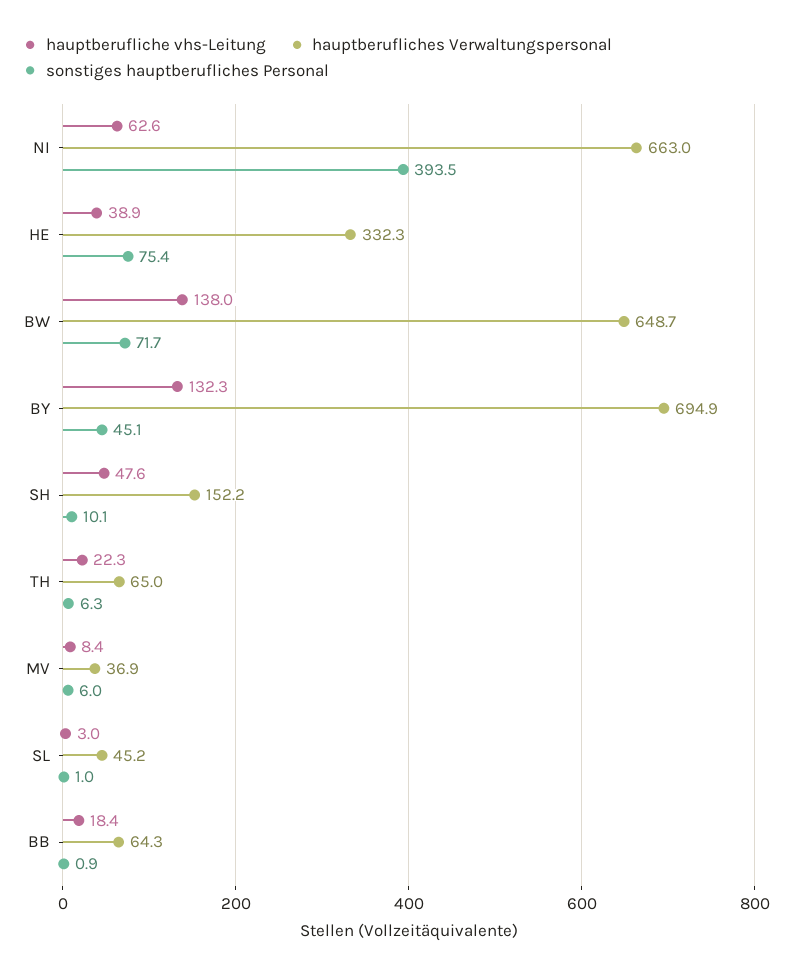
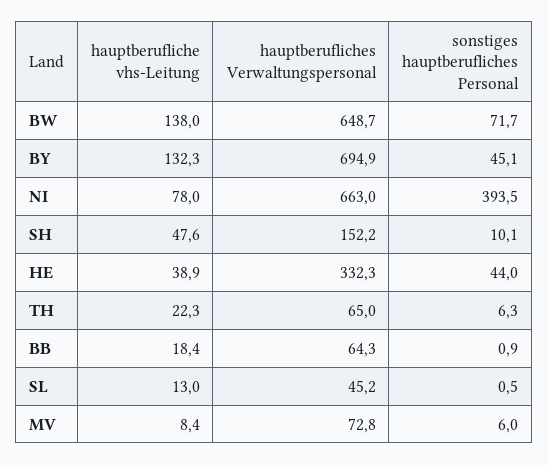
hauptberufliche vhs-Leitung, NI: 62.6 -> 78
sonstiges hauptberufliches Personal, HE: 75.4 -> 44
hauptberufliches Verwaltungspersonal, MV: 36.9 -> 72.8
hauptberufliche vhs-Leitung, SL: 3 -> 13
sonstiges hauptberufliches Personal, SL: 1 -> 0.5

